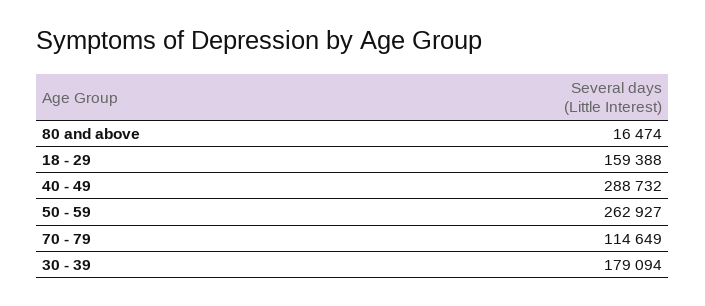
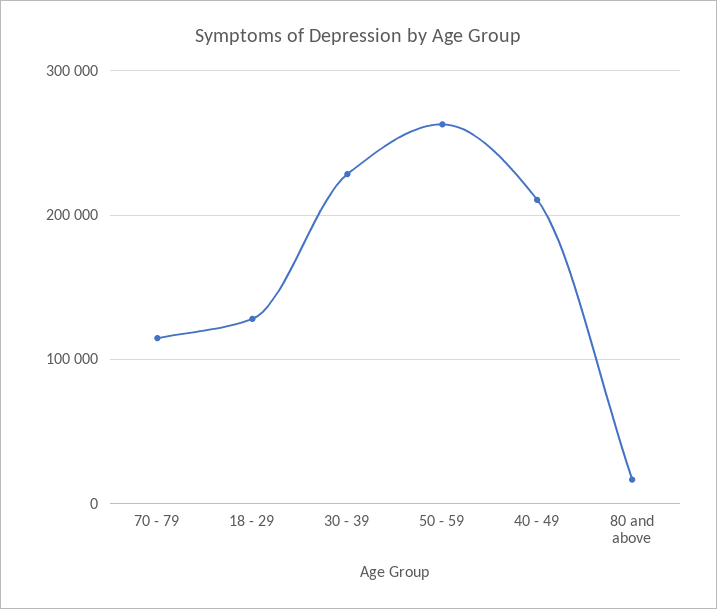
18 - 29: 159388 -> 130000
40 - 49: 288732 -> 210000
30 - 39: 179094 -> 230000

